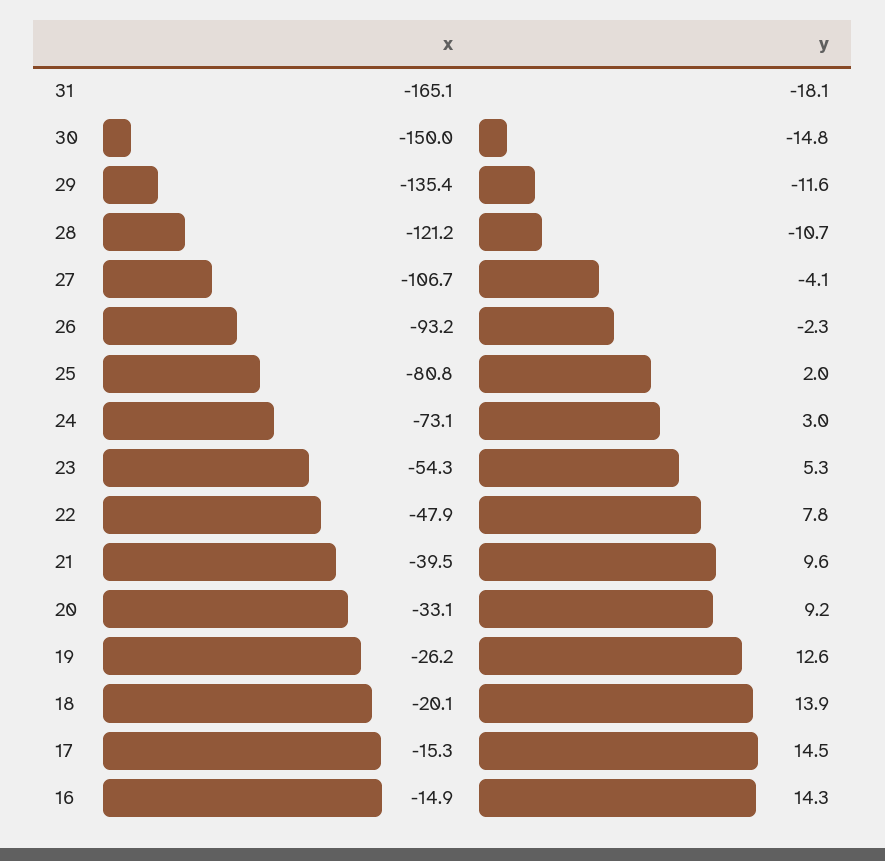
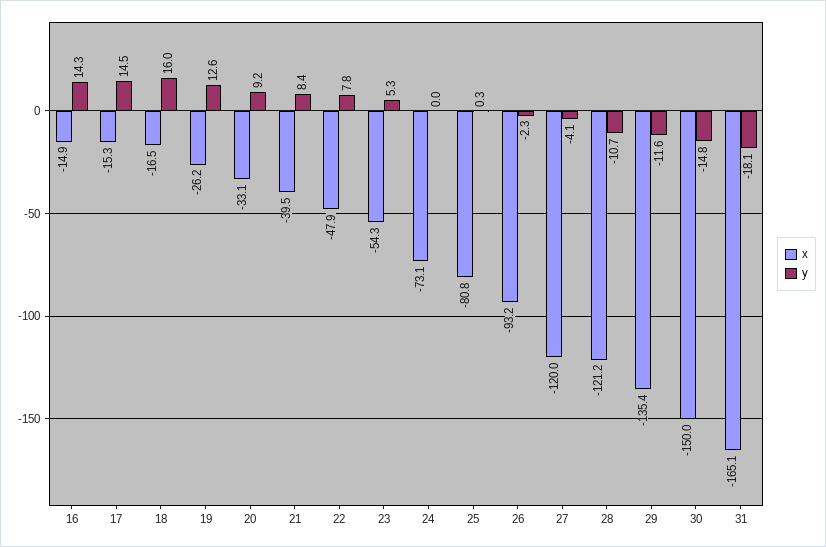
x, 27: -106.7 -> -120
y, 25: 2 -> 0.3
y, 24: 3 -> 0
y, 21: 9.6 -> 8.4
x, 18: -20.1 -> -16.5
y, 18: 13.9 -> 16

